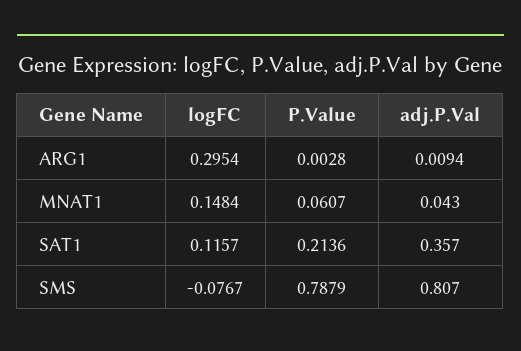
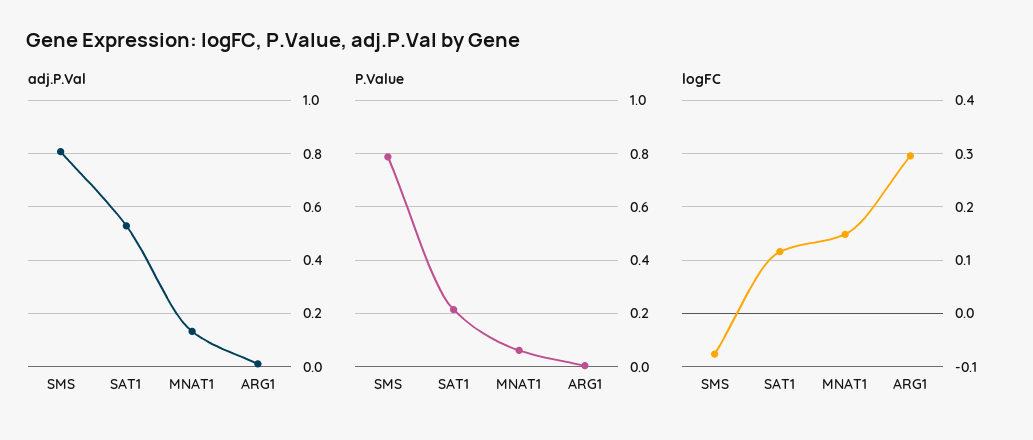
adj.P.Val, MNAT1: 0.043 -> 0.125
adj.P.Val, SAT1: 0.357 -> 0.525

